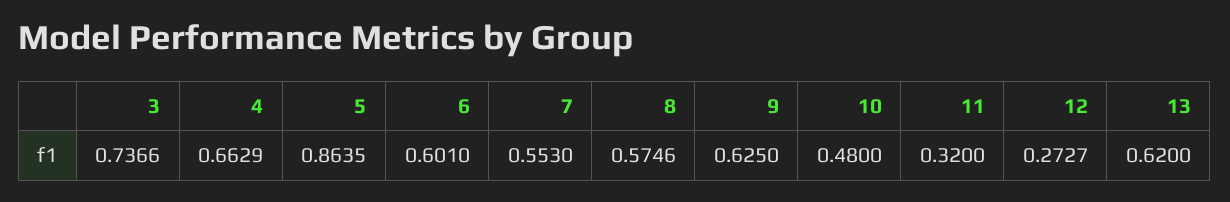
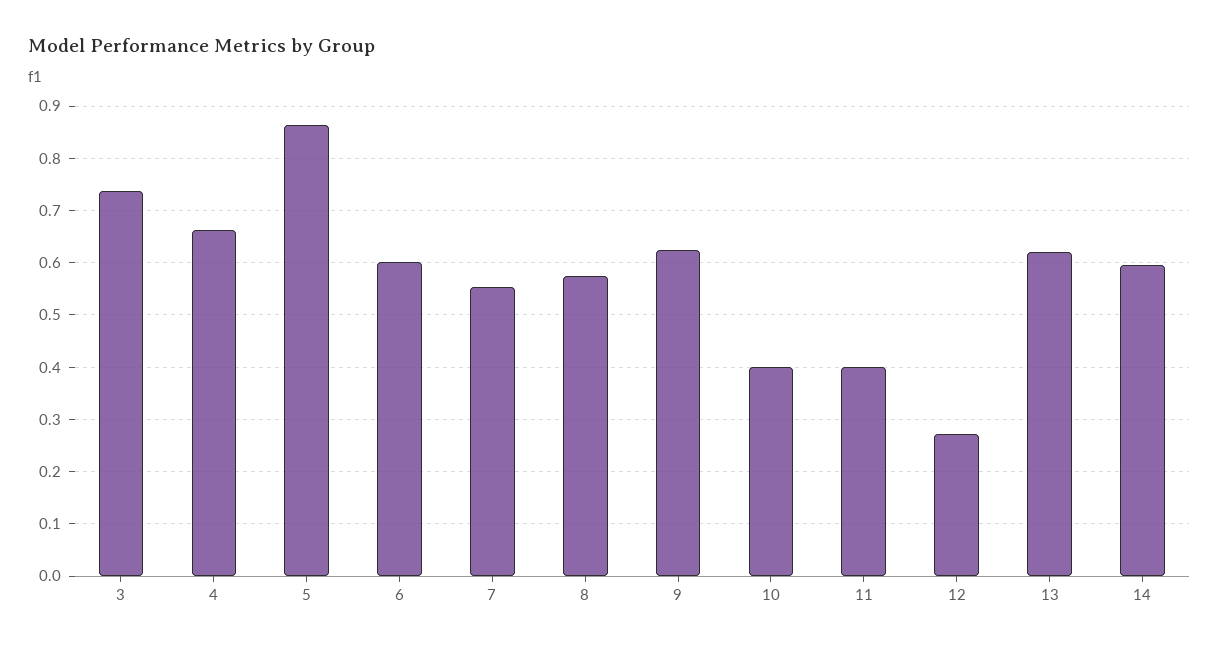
10: 0.48 -> 0.4
11: 0.32 -> 0.4
14: none -> 0.6

